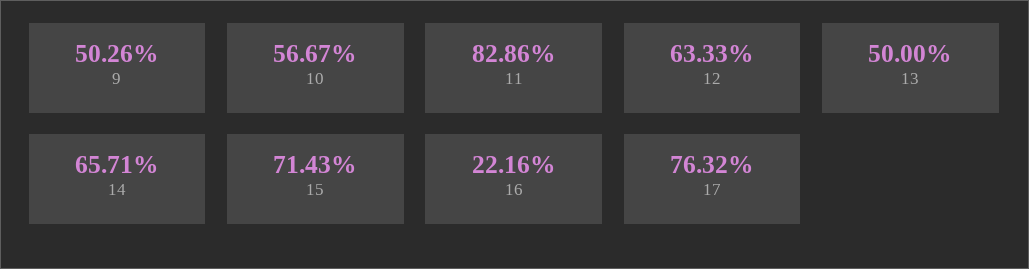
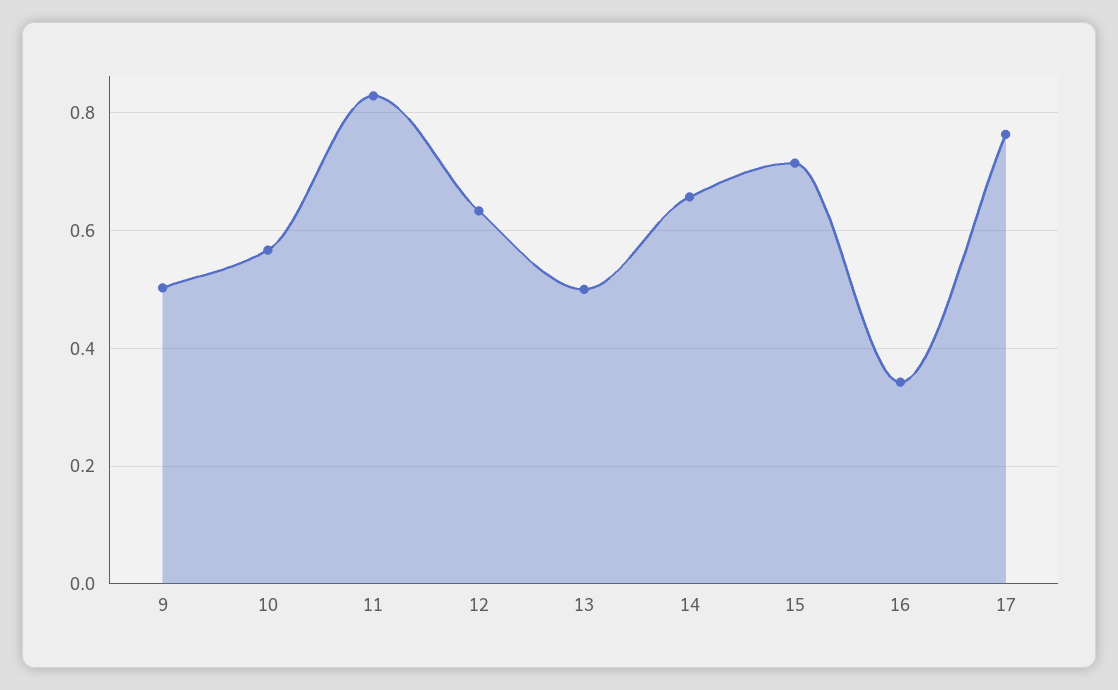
16: 0.2216 -> 0.34

